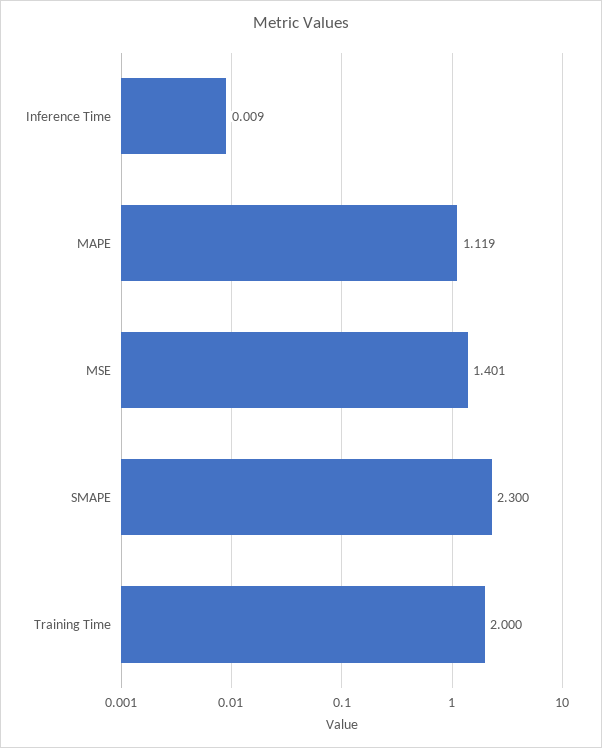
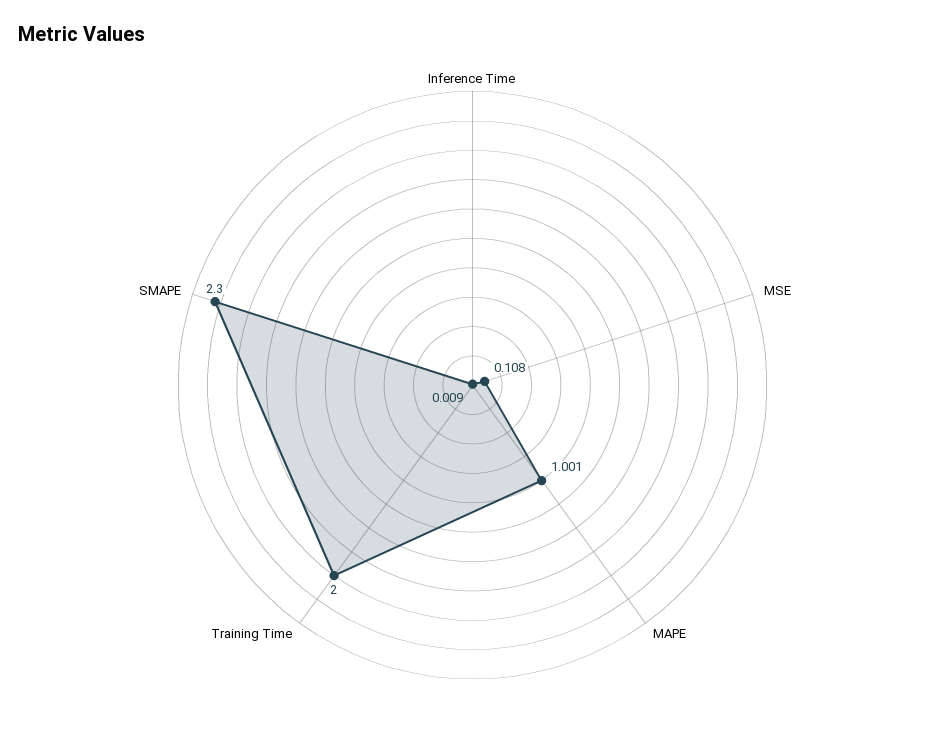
MAPE: 1.119 -> 1.001
MSE: 1.401 -> 0.108

